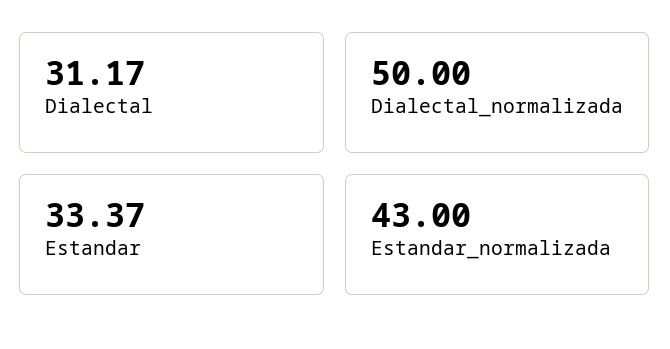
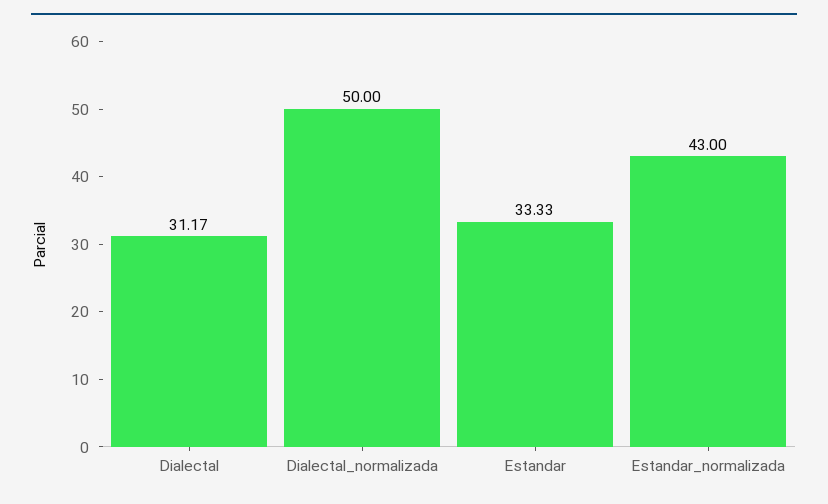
Estandar: 33.37 -> 33.33

